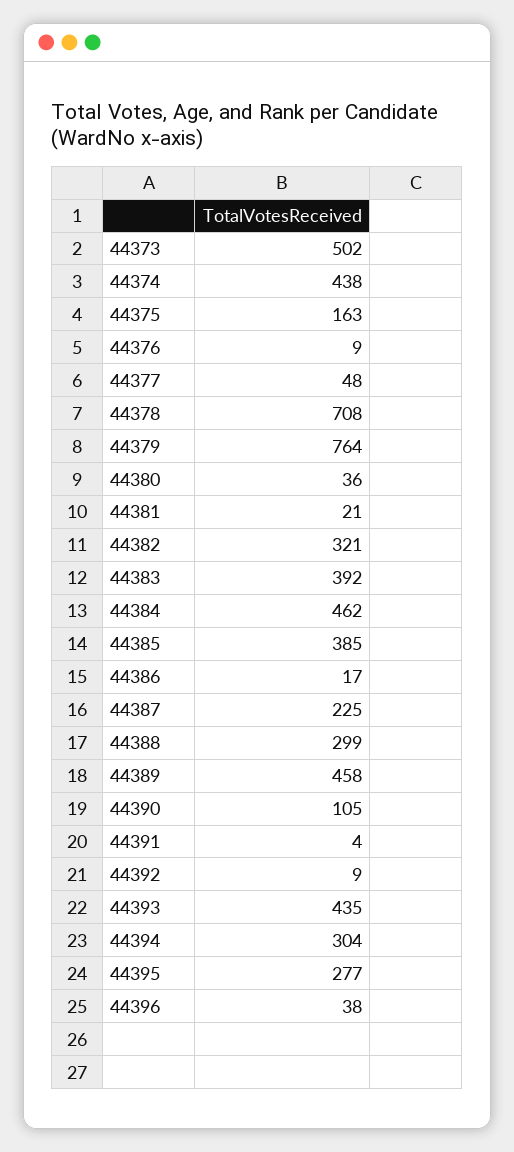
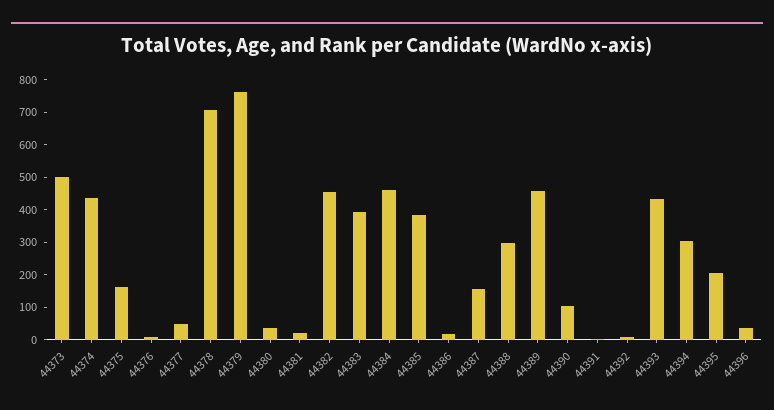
44382: 321 -> 450
44387: 225 -> 150
44395: 277 -> 200

